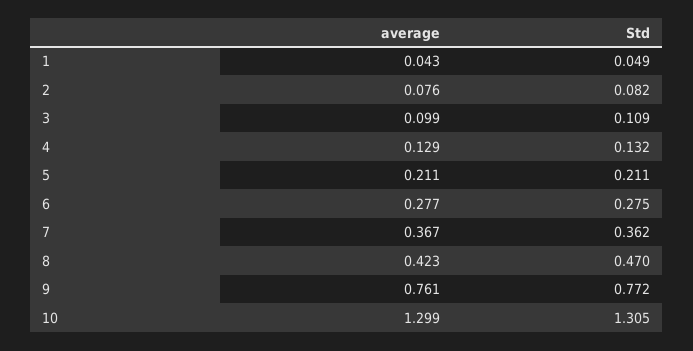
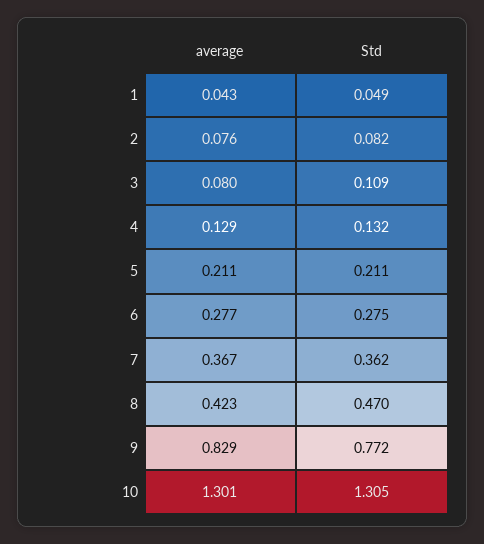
average, 3: 0.099 -> 0.08
average, 9: 0.761 -> 0.829
average, 10: 1.299 -> 1.301

